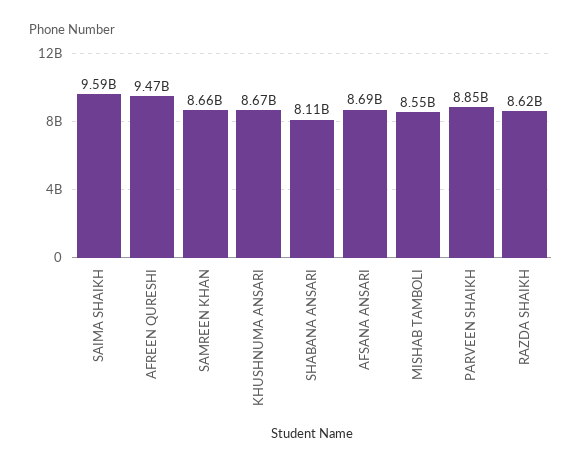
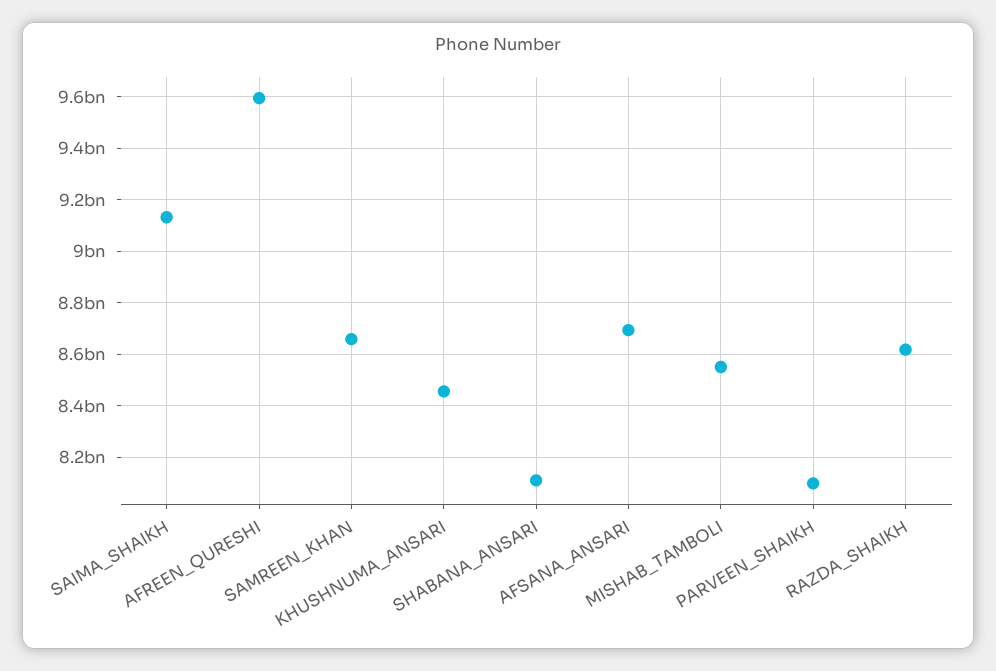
SAIMA SHAIKH: 9590000000 -> 9125000000
AFREEN QURESHI: 9470000000 -> 9600000000
KHUSHNUMA ANSARI: 8670000000 -> 8450000000
PARVEEN SHAIKH: 8850000000 -> 8100000000

